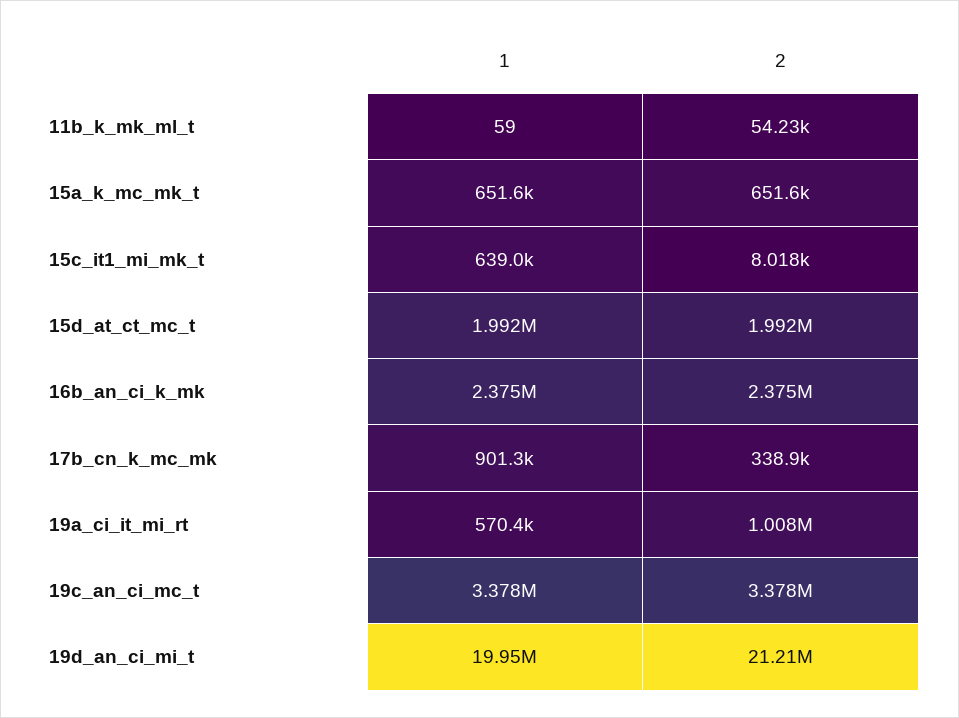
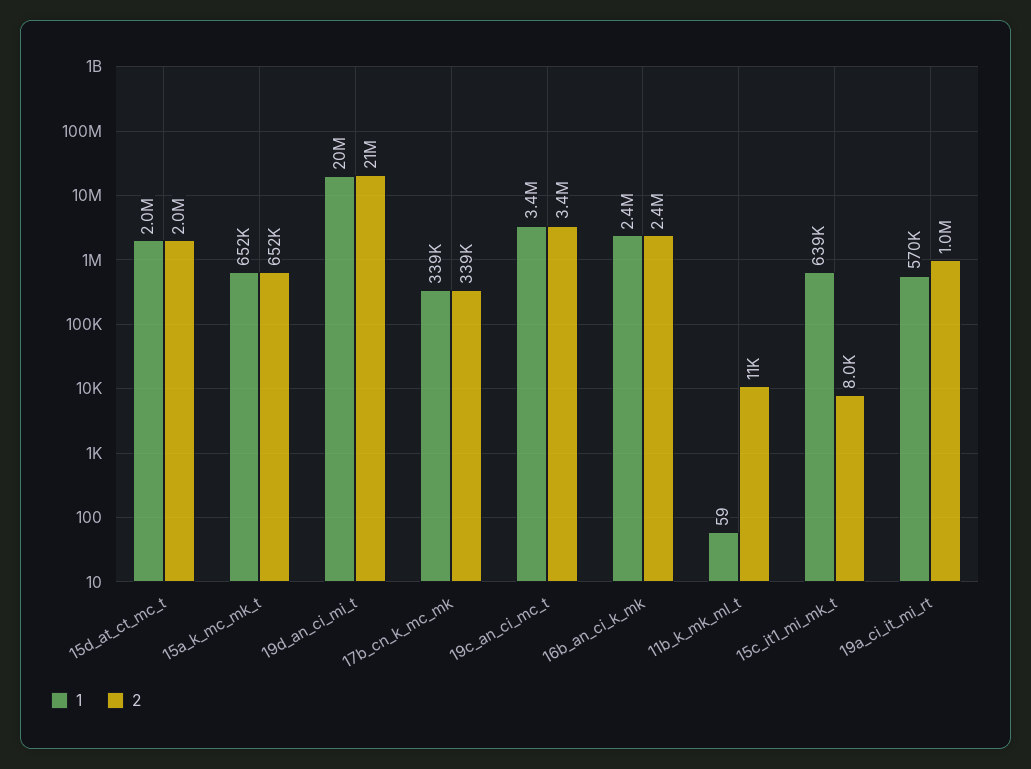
2, 11b_k_mk_ml_t: 54230 -> 11000
1, 17b_cn_k_mc_mk: 901300 -> 339000

